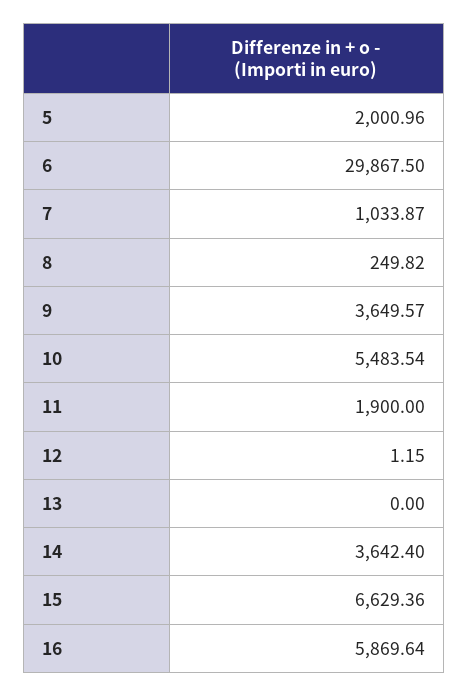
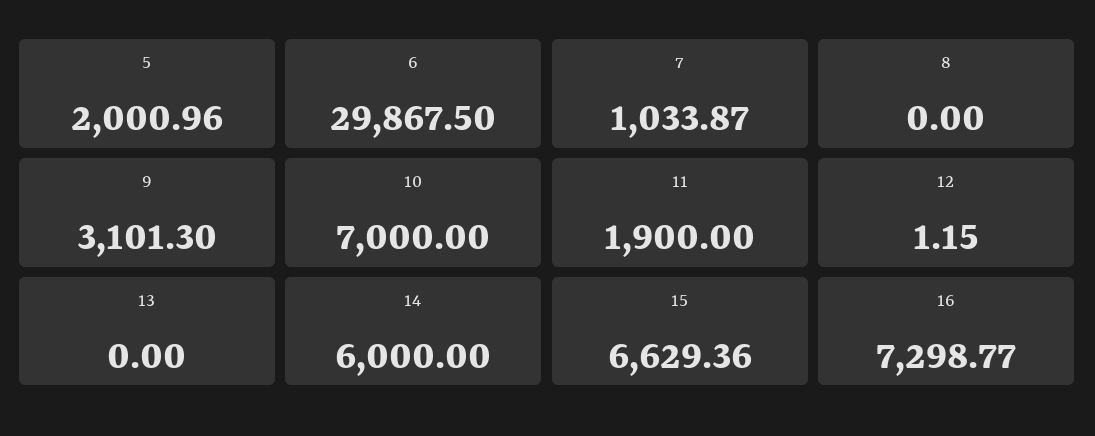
8: 249.82 -> 0
9: 3649.57 -> 3101.3
10: 5483.54 -> 7000
14: 3642.4 -> 6000
16: 5869.64 -> 7298.77

